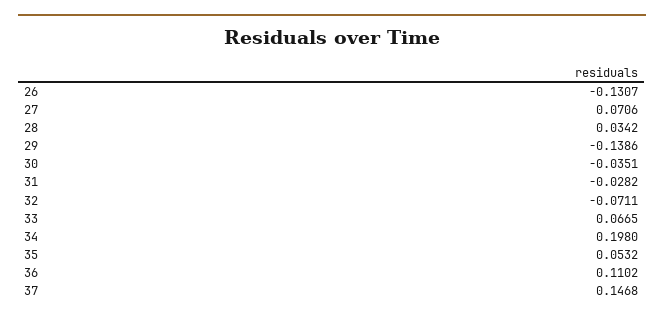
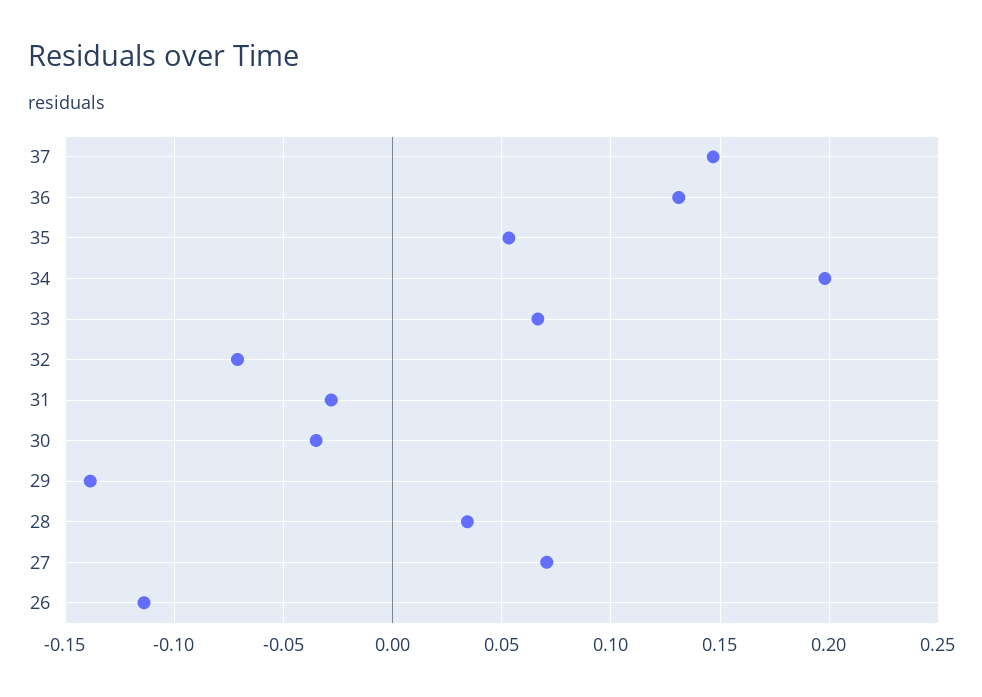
26: -0.1307 -> -0.115
36: 0.1102 -> 0.13

